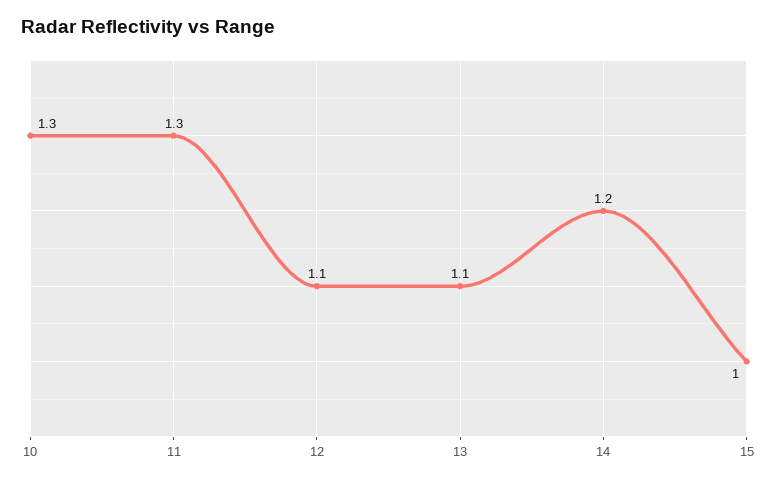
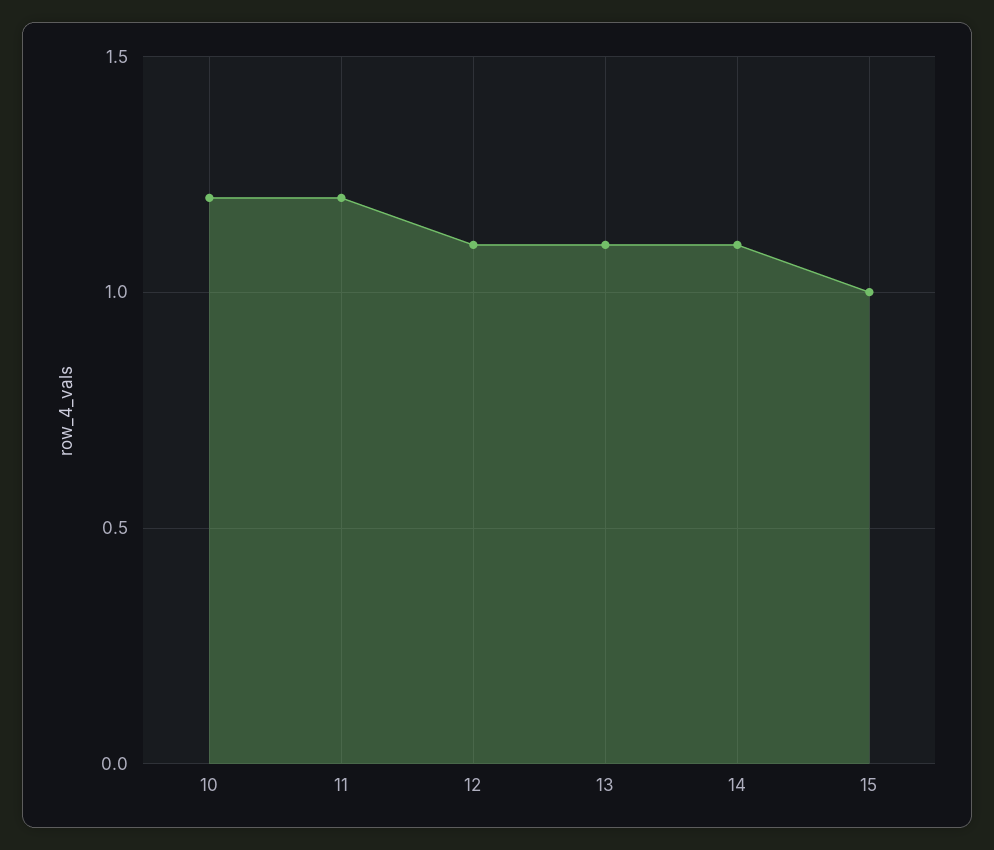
10: 1.3 -> 1.2
11: 1.3 -> 1.2
14: 1.2 -> 1.1

